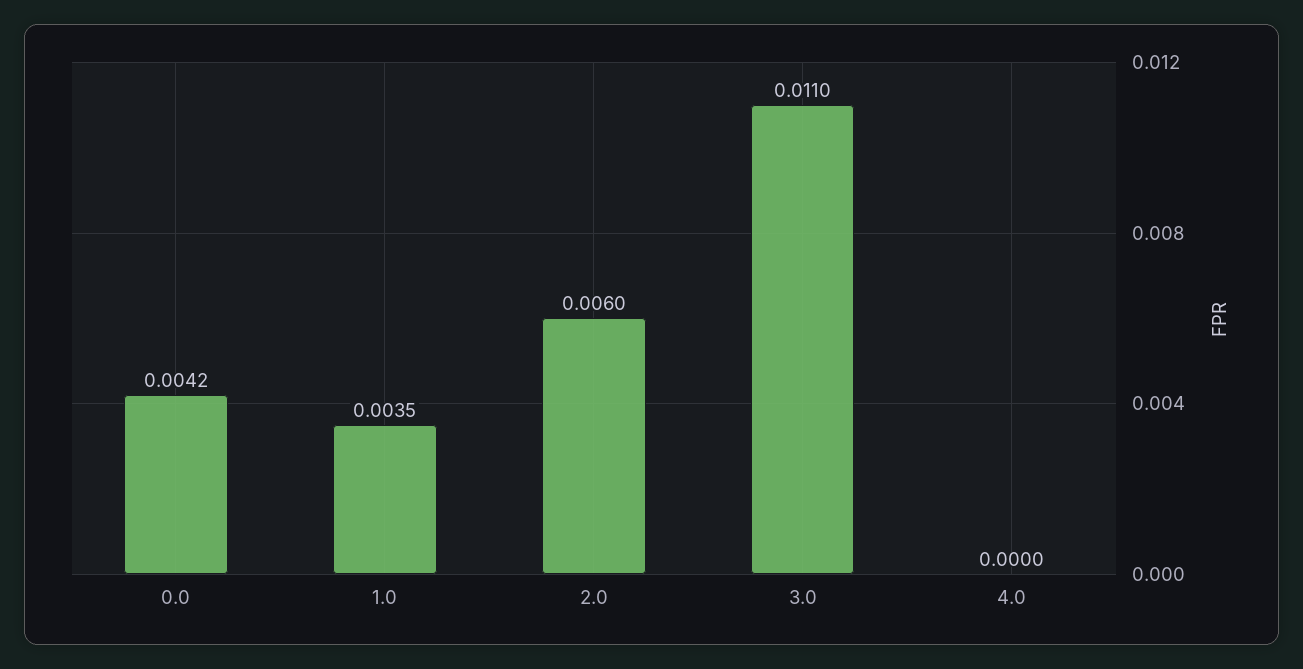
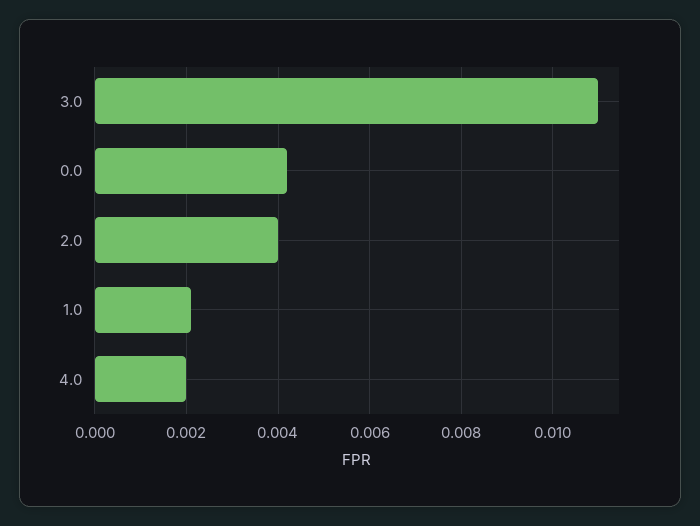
1.0: 0.0035 -> 0.002
2.0: 0.006 -> 0.004
4.0: 0 -> 0.002

